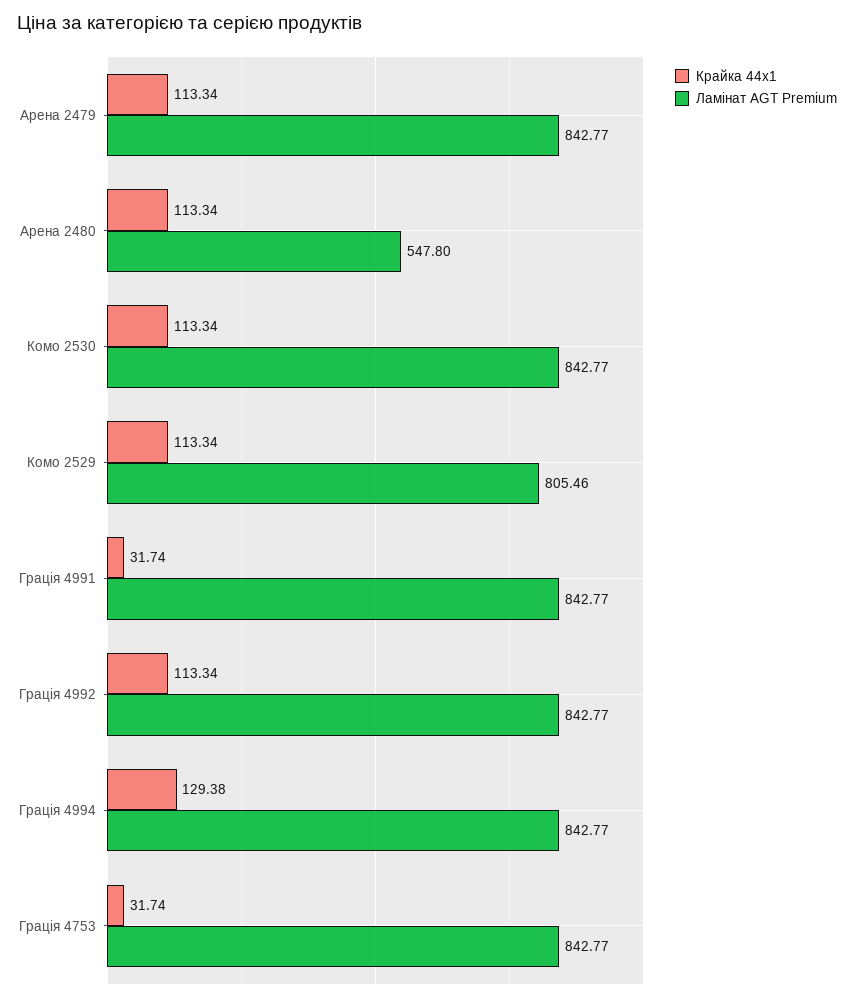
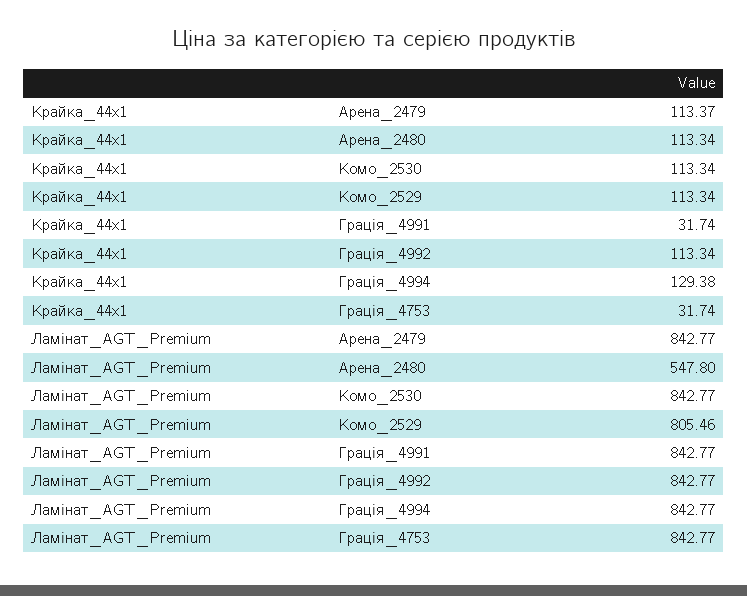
Крайка 44x1, Арена 2479: 113.34 -> 113.37

